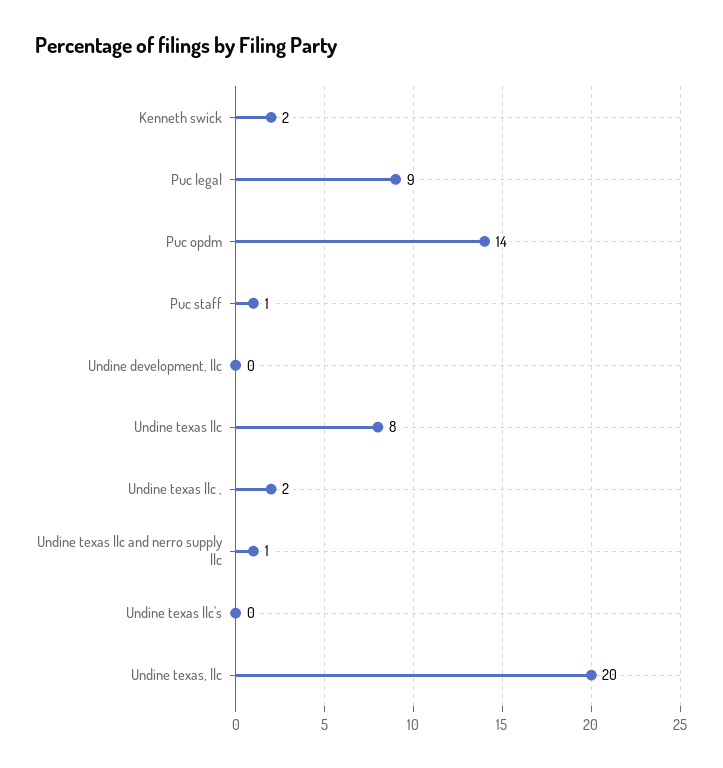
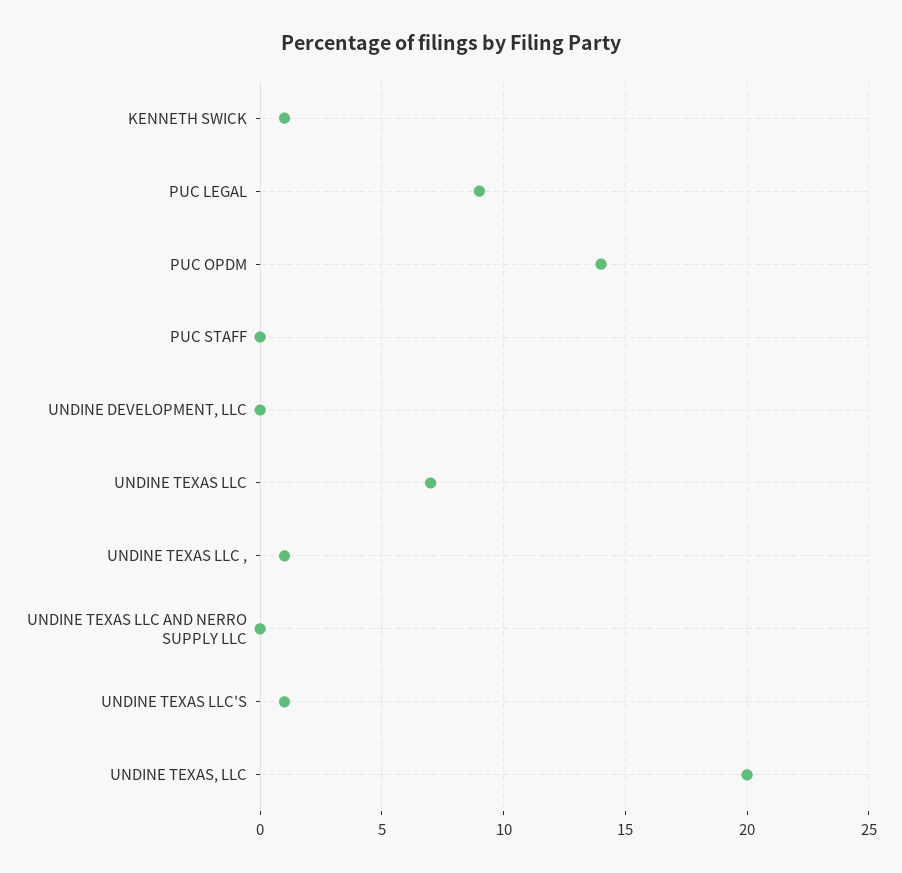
Kenneth swick: 2 -> 1
Puc staff: 1 -> 0
Undine texas llc: 8 -> 7
Undine texas llc ,: 2 -> 1
Undine texas llc and nerro supply llc: 1 -> 0
Undine texas llc's: 0 -> 1

